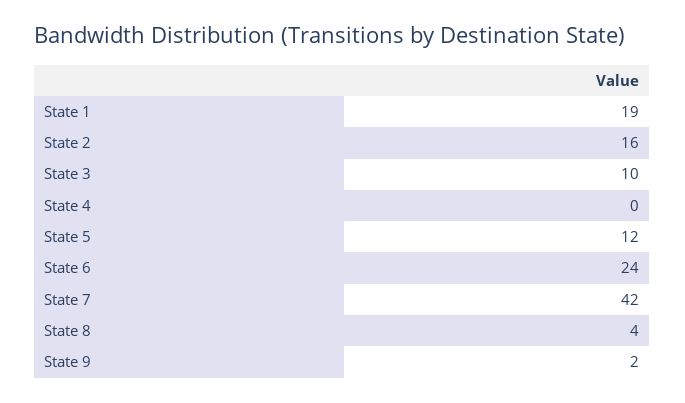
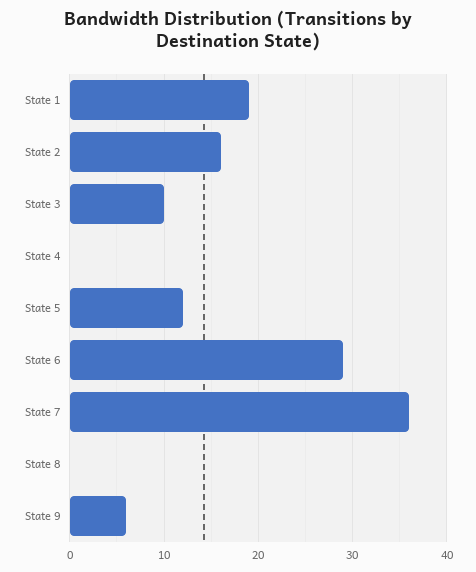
State 6: 24 -> 29
State 7: 42 -> 36
State 8: 4 -> 0
State 9: 2 -> 6

